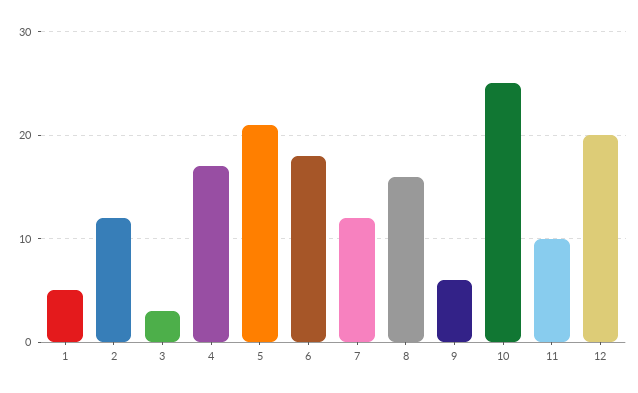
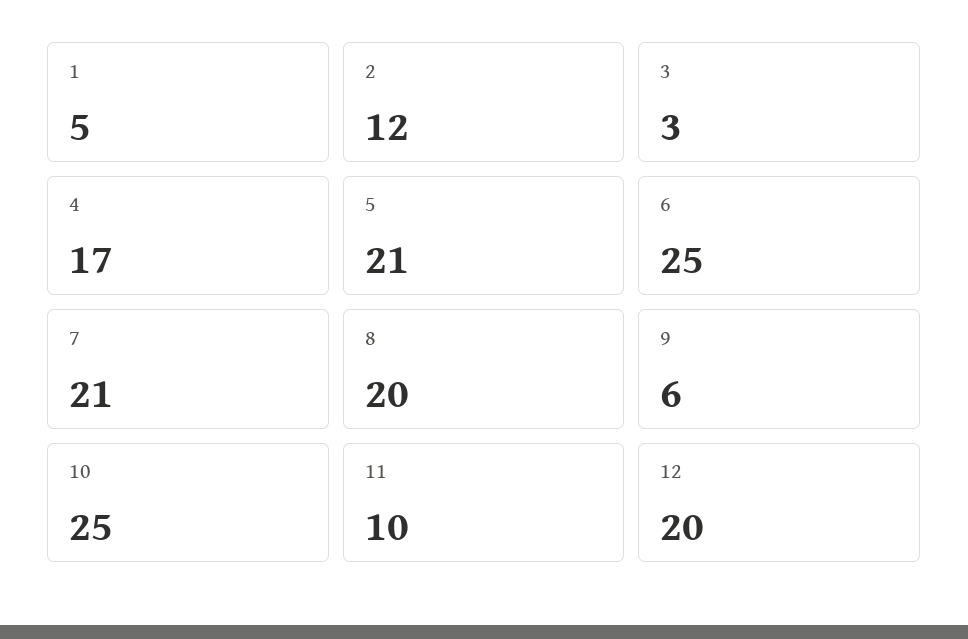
6: 18 -> 25
7: 12 -> 21
8: 16 -> 20

